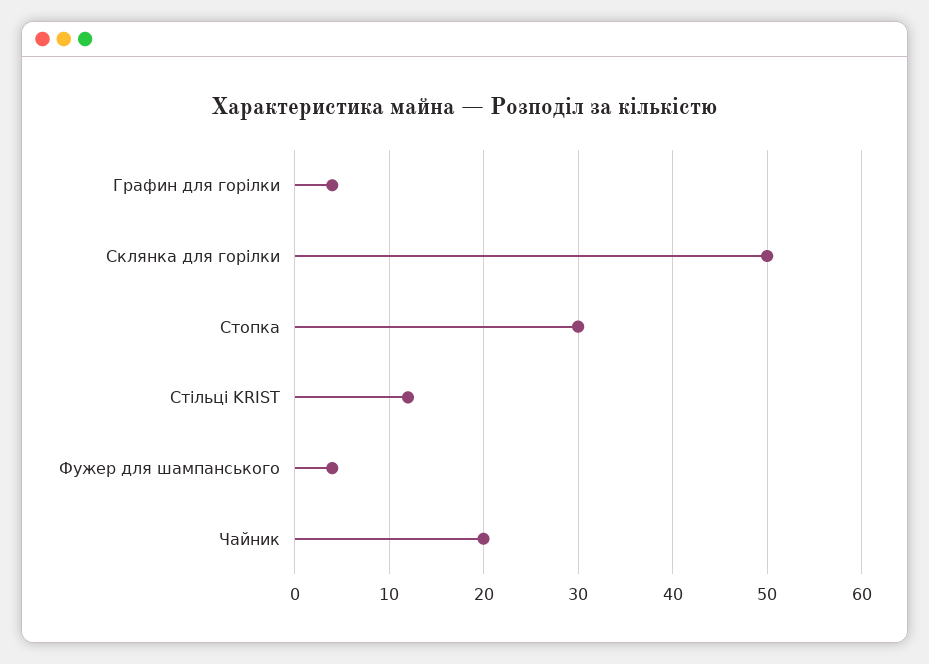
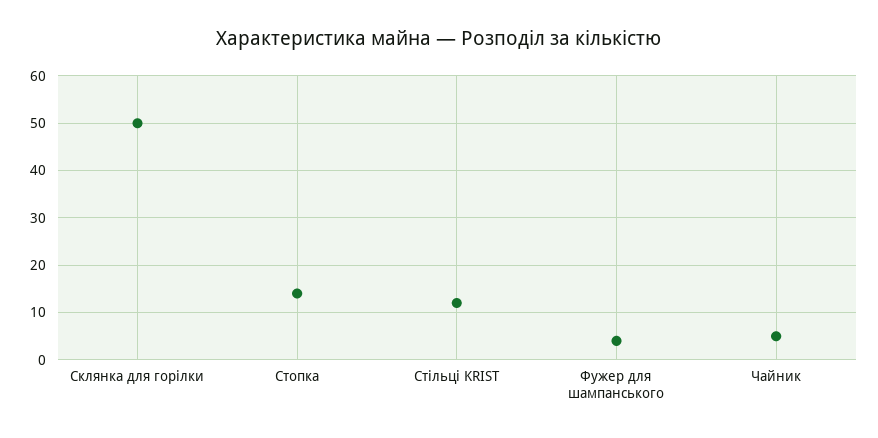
Графин для горілки: 4 -> none
Стопка: 30 -> 15
Чайник: 20 -> 5

